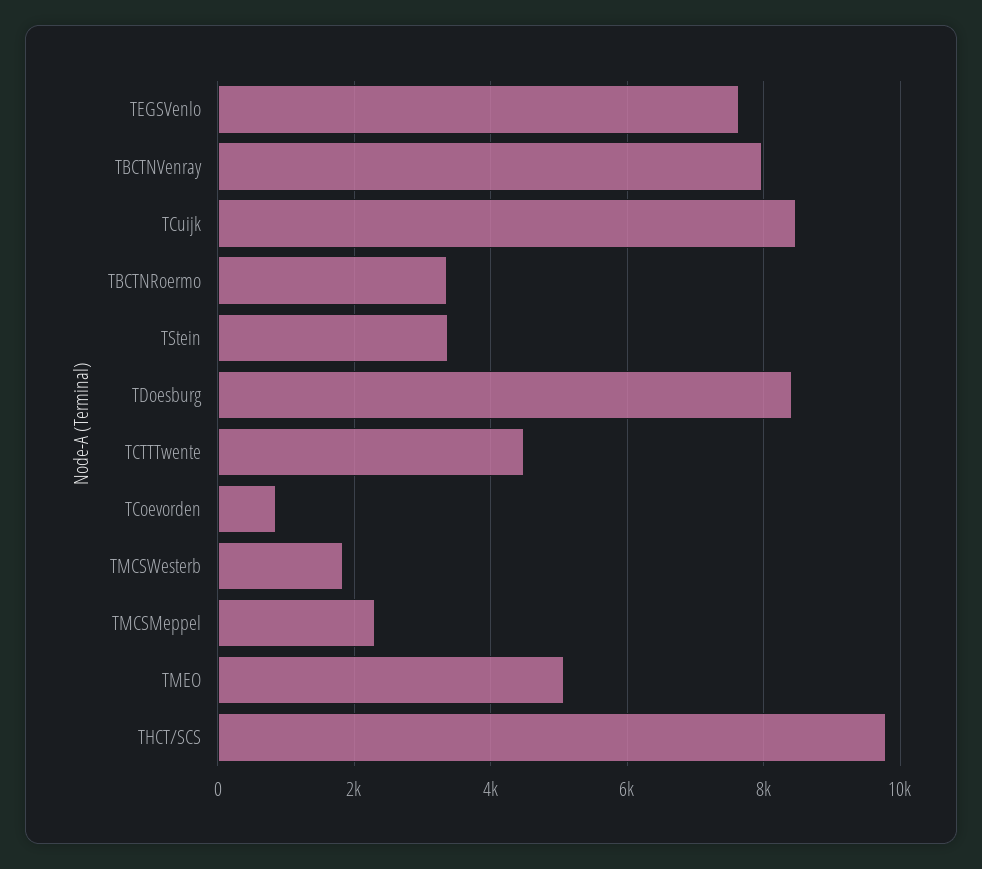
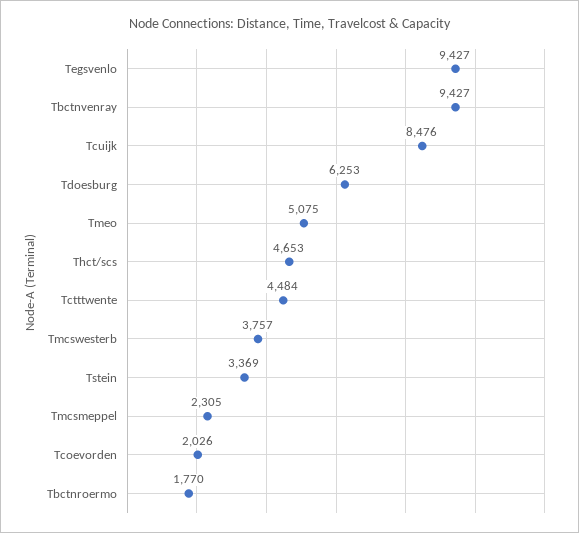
TEGSVenlo: 7600 -> 9427
TBCTNVenray: 8000 -> 9427
TBCTNRoermo: 3400 -> 1770
TDoesburg: 8400 -> 6253
TCoevorden: 800 -> 2026
TMCSWesterb: 1800 -> 3757
THCT/SCS: 9800 -> 4653

